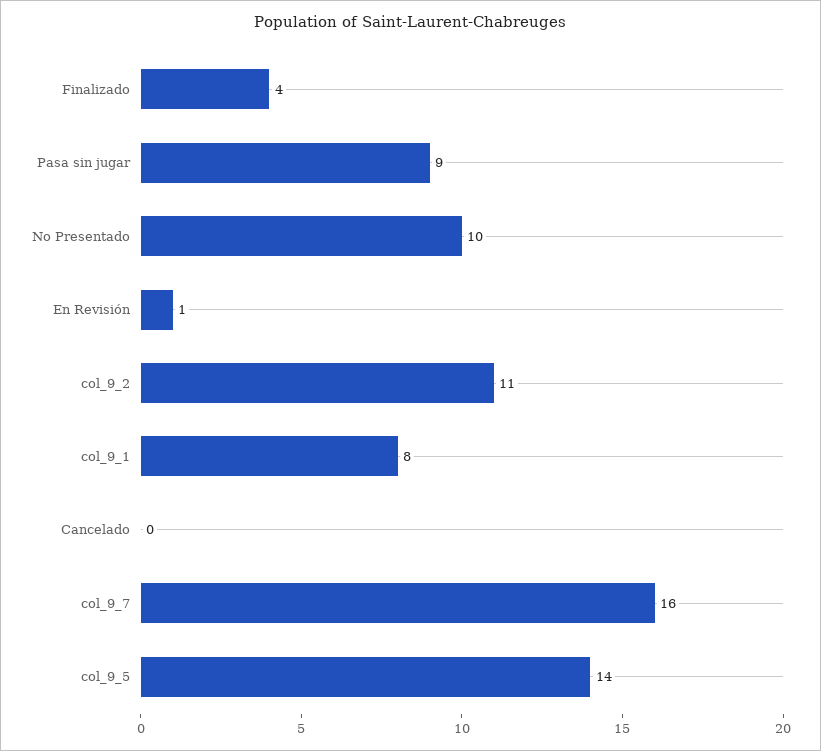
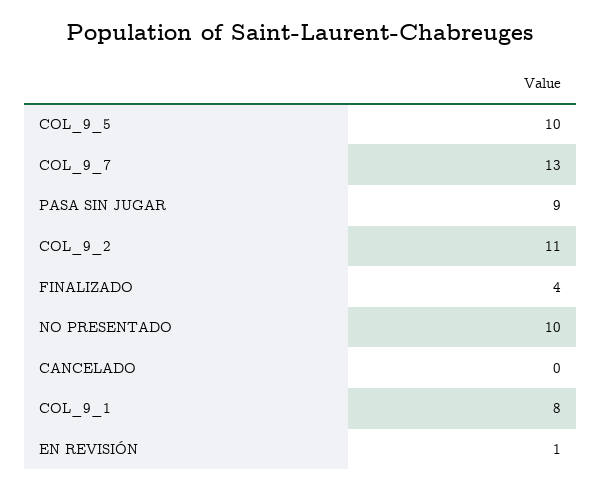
col_9_7: 16 -> 13
col_9_5: 14 -> 10

